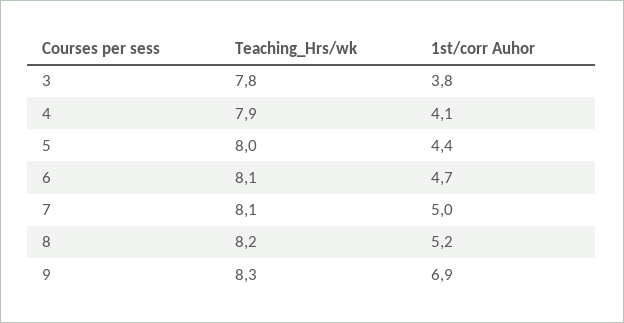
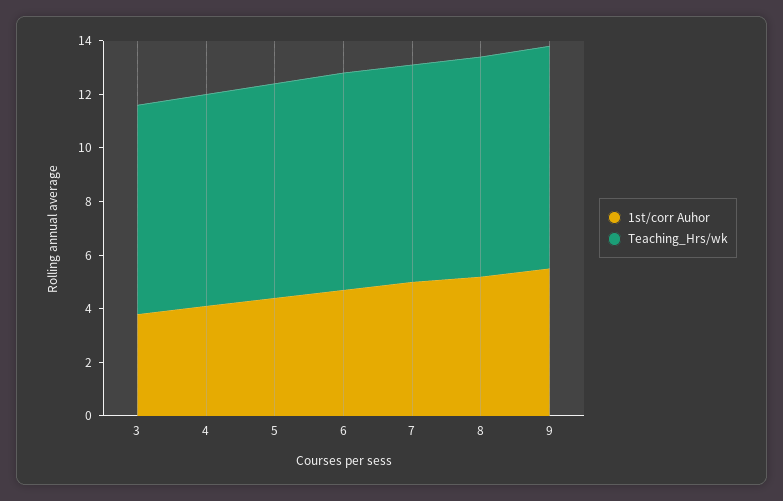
1st/corr Auhor, 9: 6.9 -> 5.5

